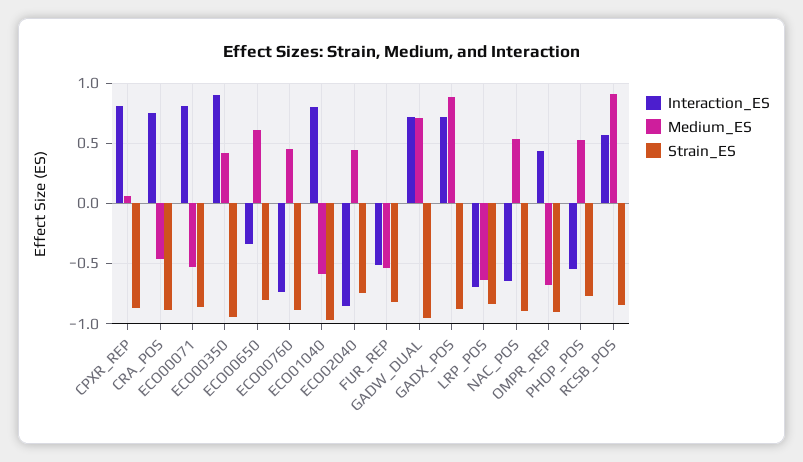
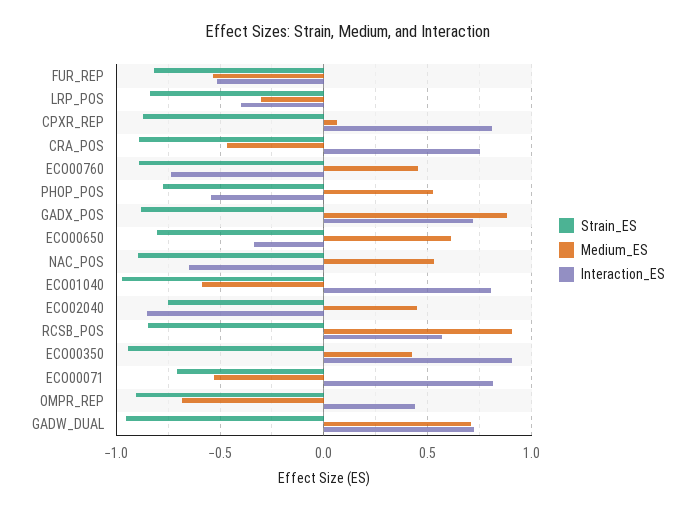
Strain_ES, ECO00071: -0.85 -> -0.7
Interaction_ES, LRP_POS: -0.7 -> -0.4
Medium_ES, LRP_POS: -0.65 -> -0.3

